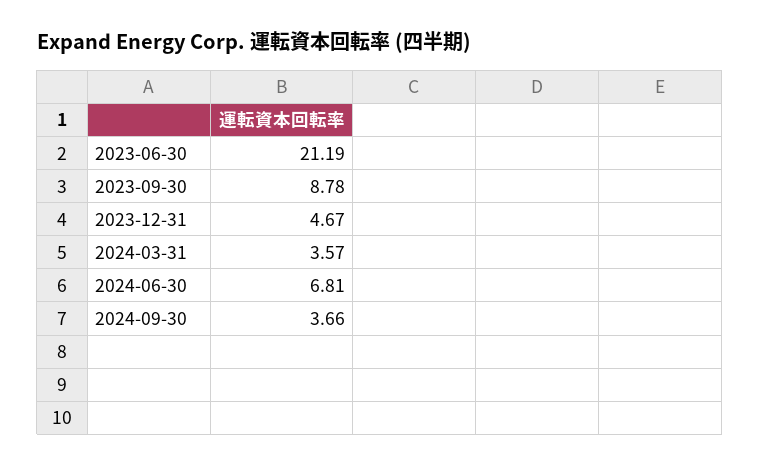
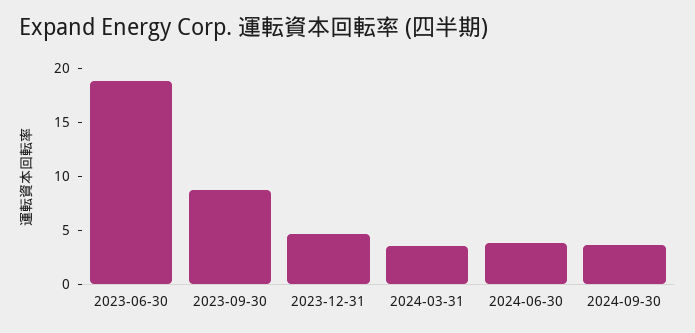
2023-06-30: 21.19 -> 19
2024-06-30: 6.81 -> 4

